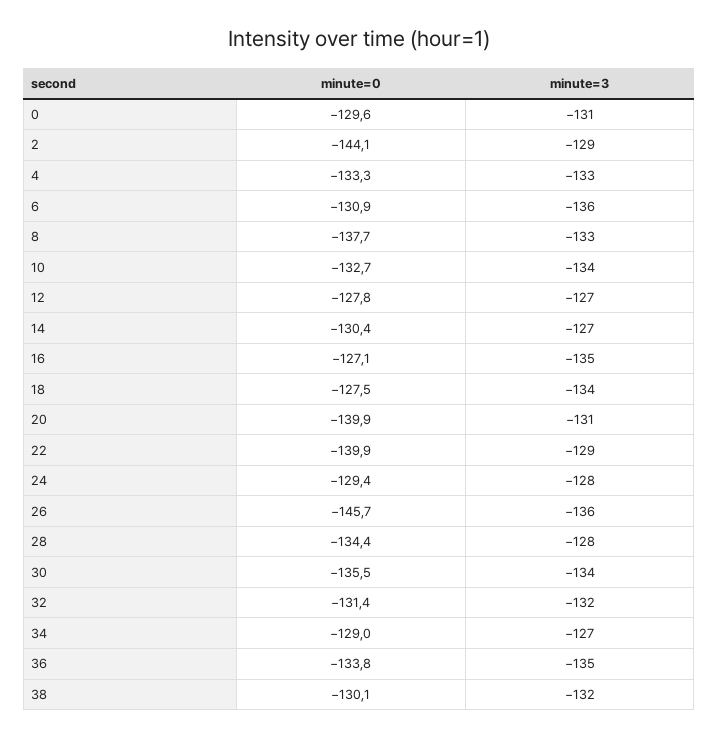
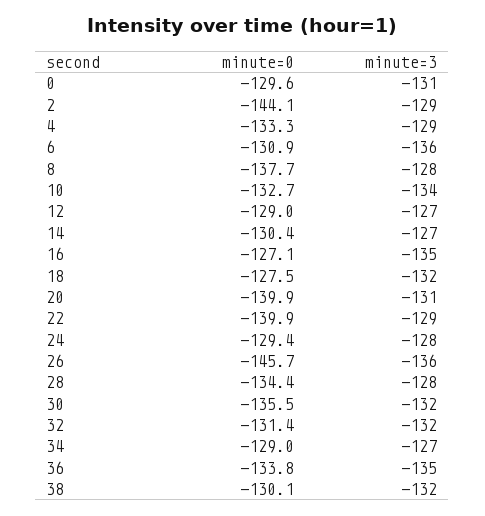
minute=3, 4: -133 -> -129
minute=3, 8: -133 -> -128
minute=0, 12: -127.8 -> -129
minute=3, 18: -134 -> -132
minute=3, 30: -134 -> -132

